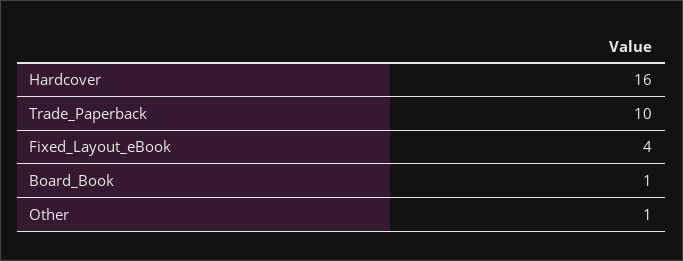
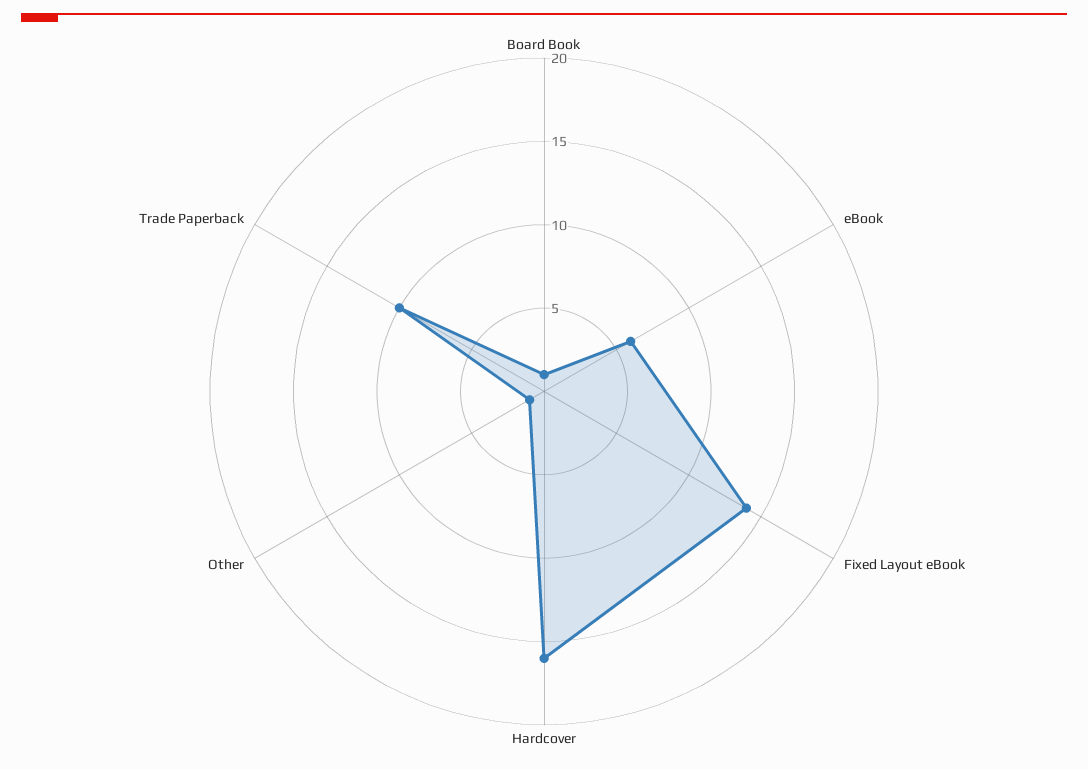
Fixed_Layout_eBook: 4 -> 14
eBook: none -> 6

